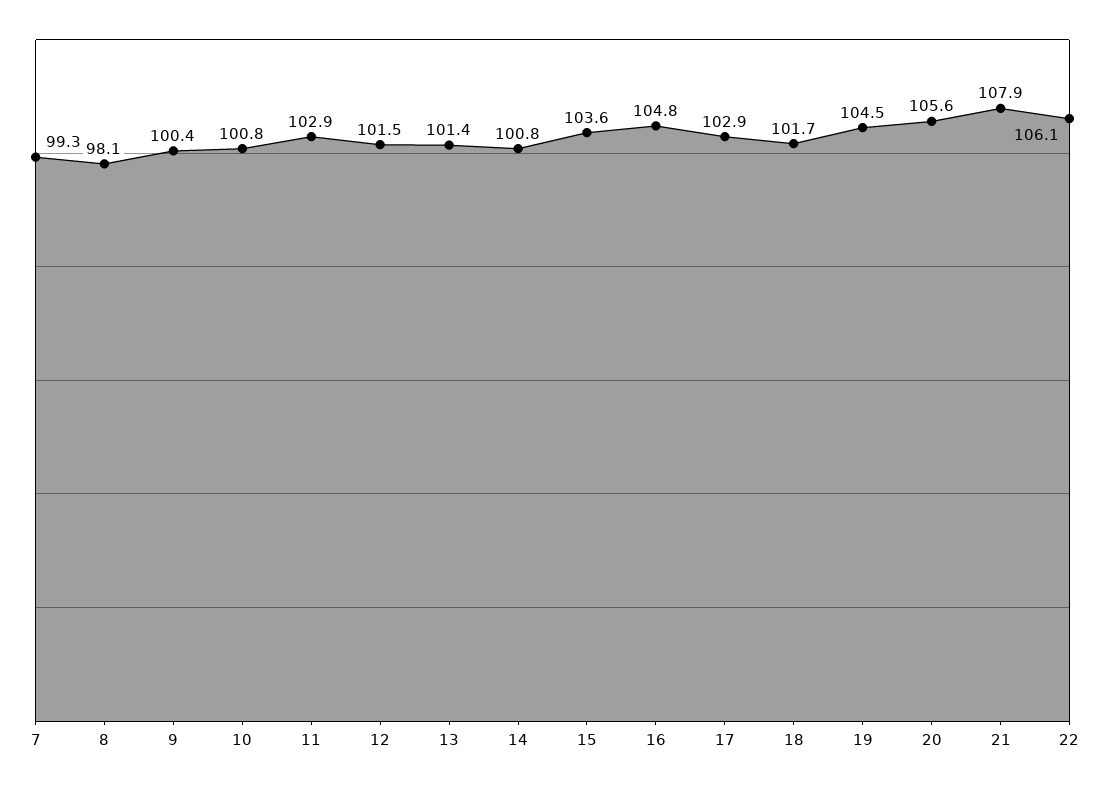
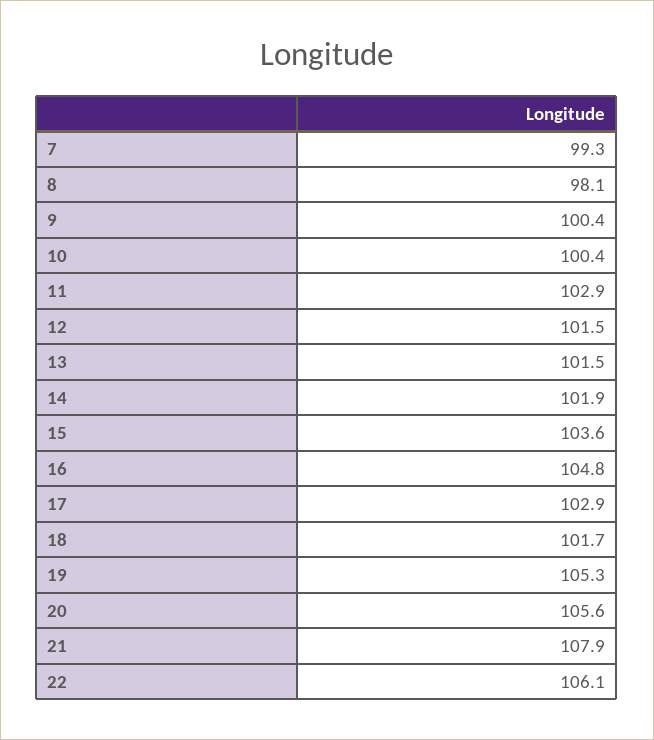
10: 100.8 -> 100.4
13: 101.4 -> 101.5
14: 100.8 -> 101.9
19: 104.5 -> 105.3

